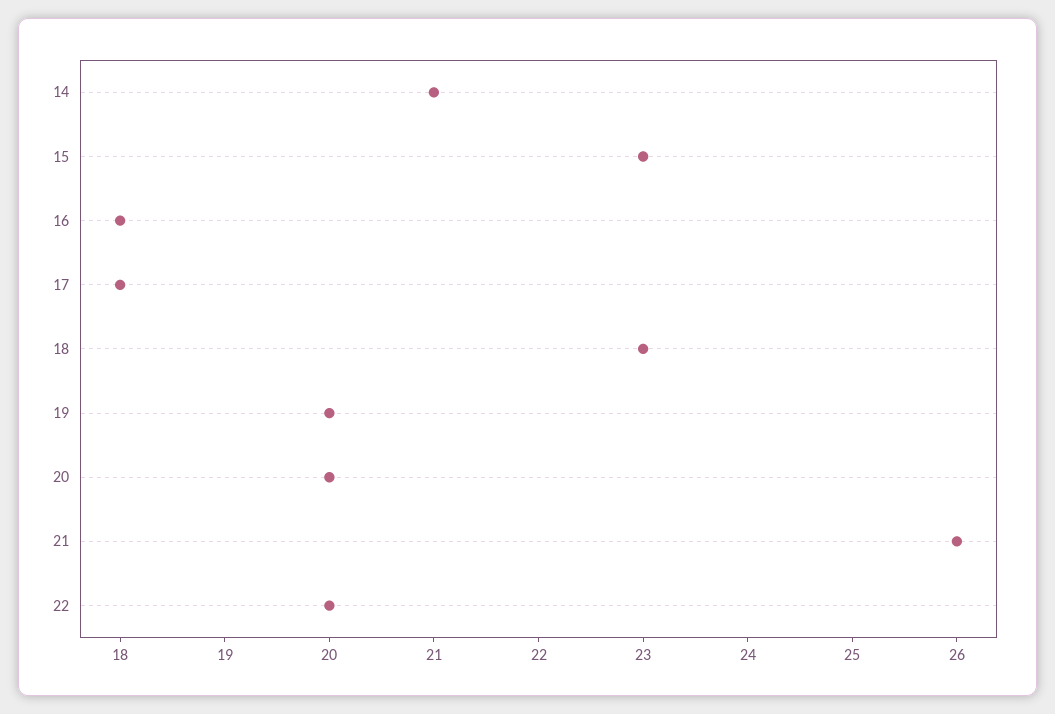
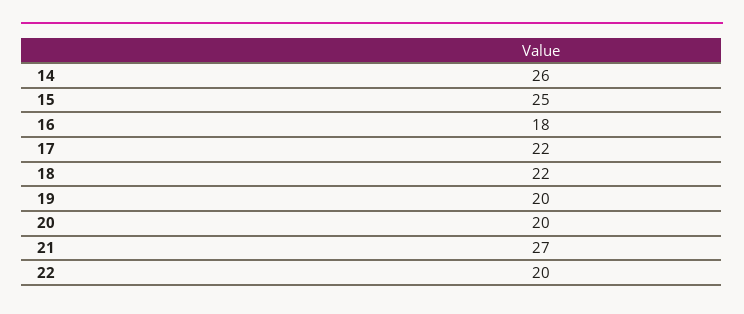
14: 21 -> 26
15: 23 -> 25
17: 18 -> 22
18: 23 -> 22
21: 26 -> 27

